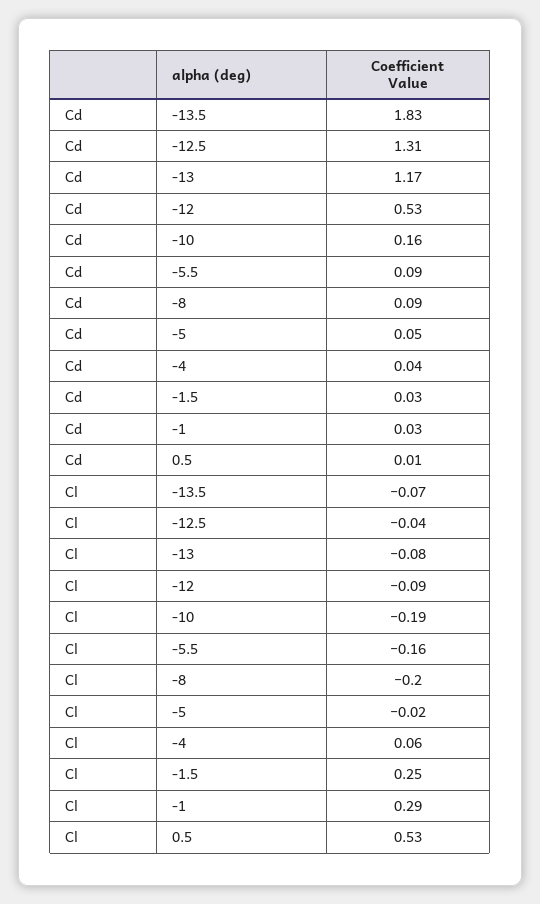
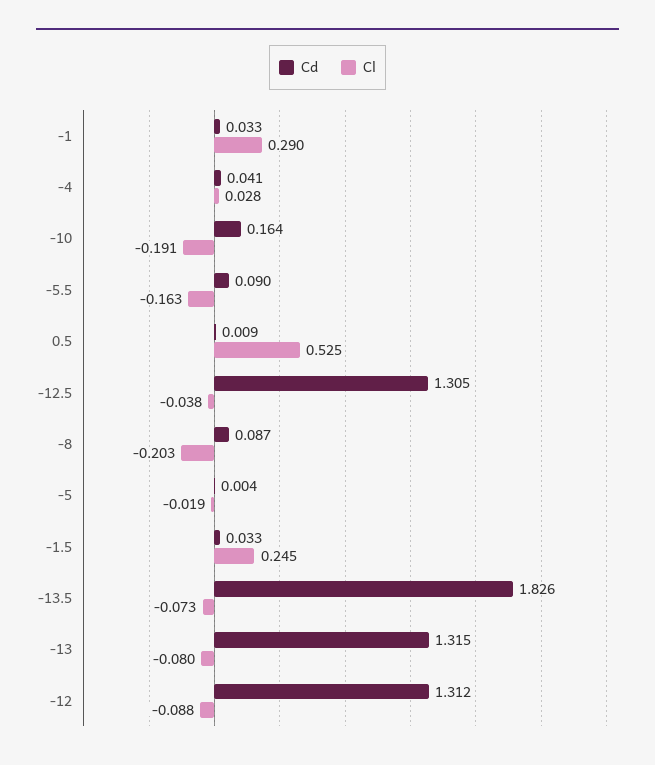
Cd, -13: 1.17 -> 1.315
Cd, -12: 0.53 -> 1.312
Cd, -5: 0.05 -> 0.004
Cl, -4: 0.06 -> 0.028

